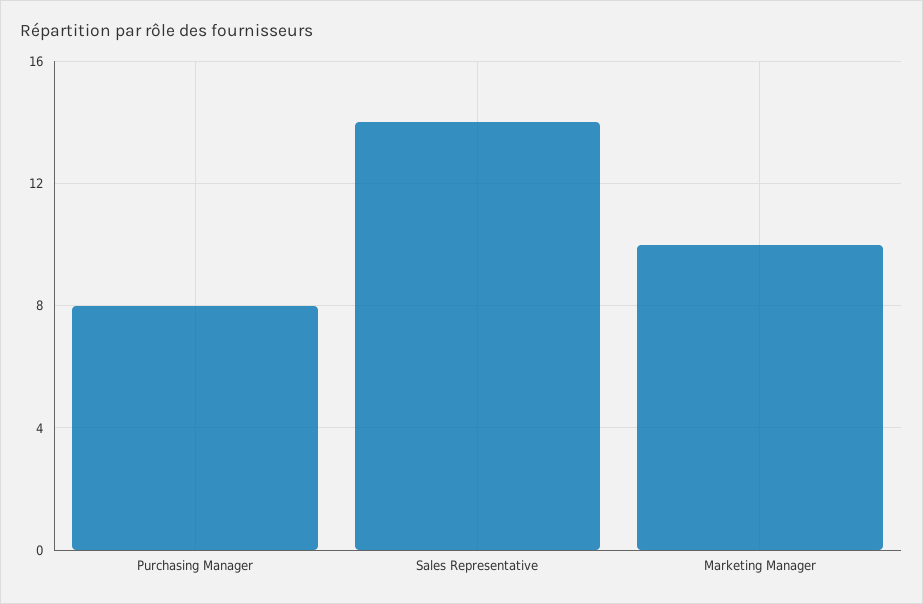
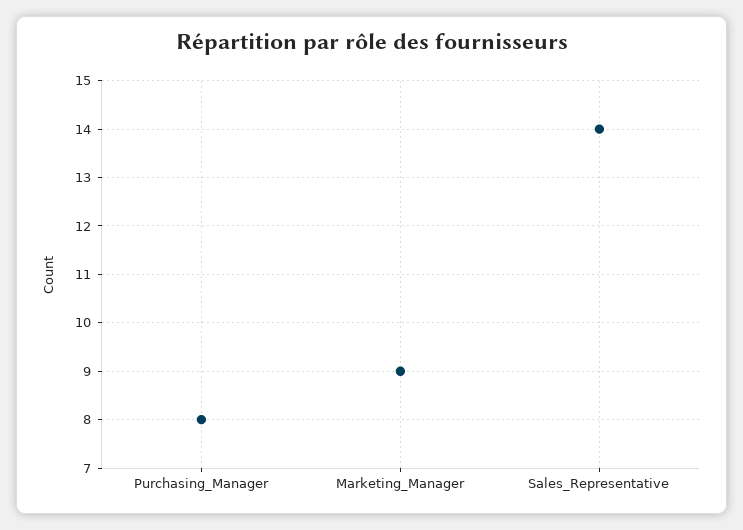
Marketing Manager: 10 -> 9

